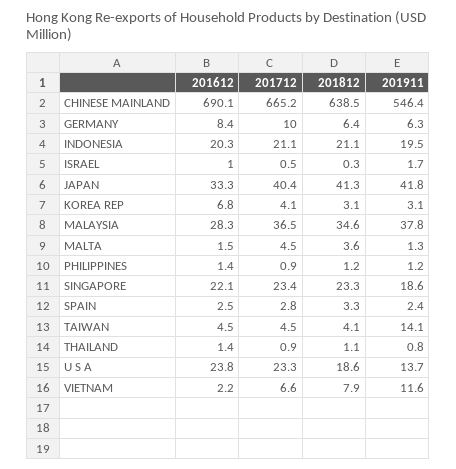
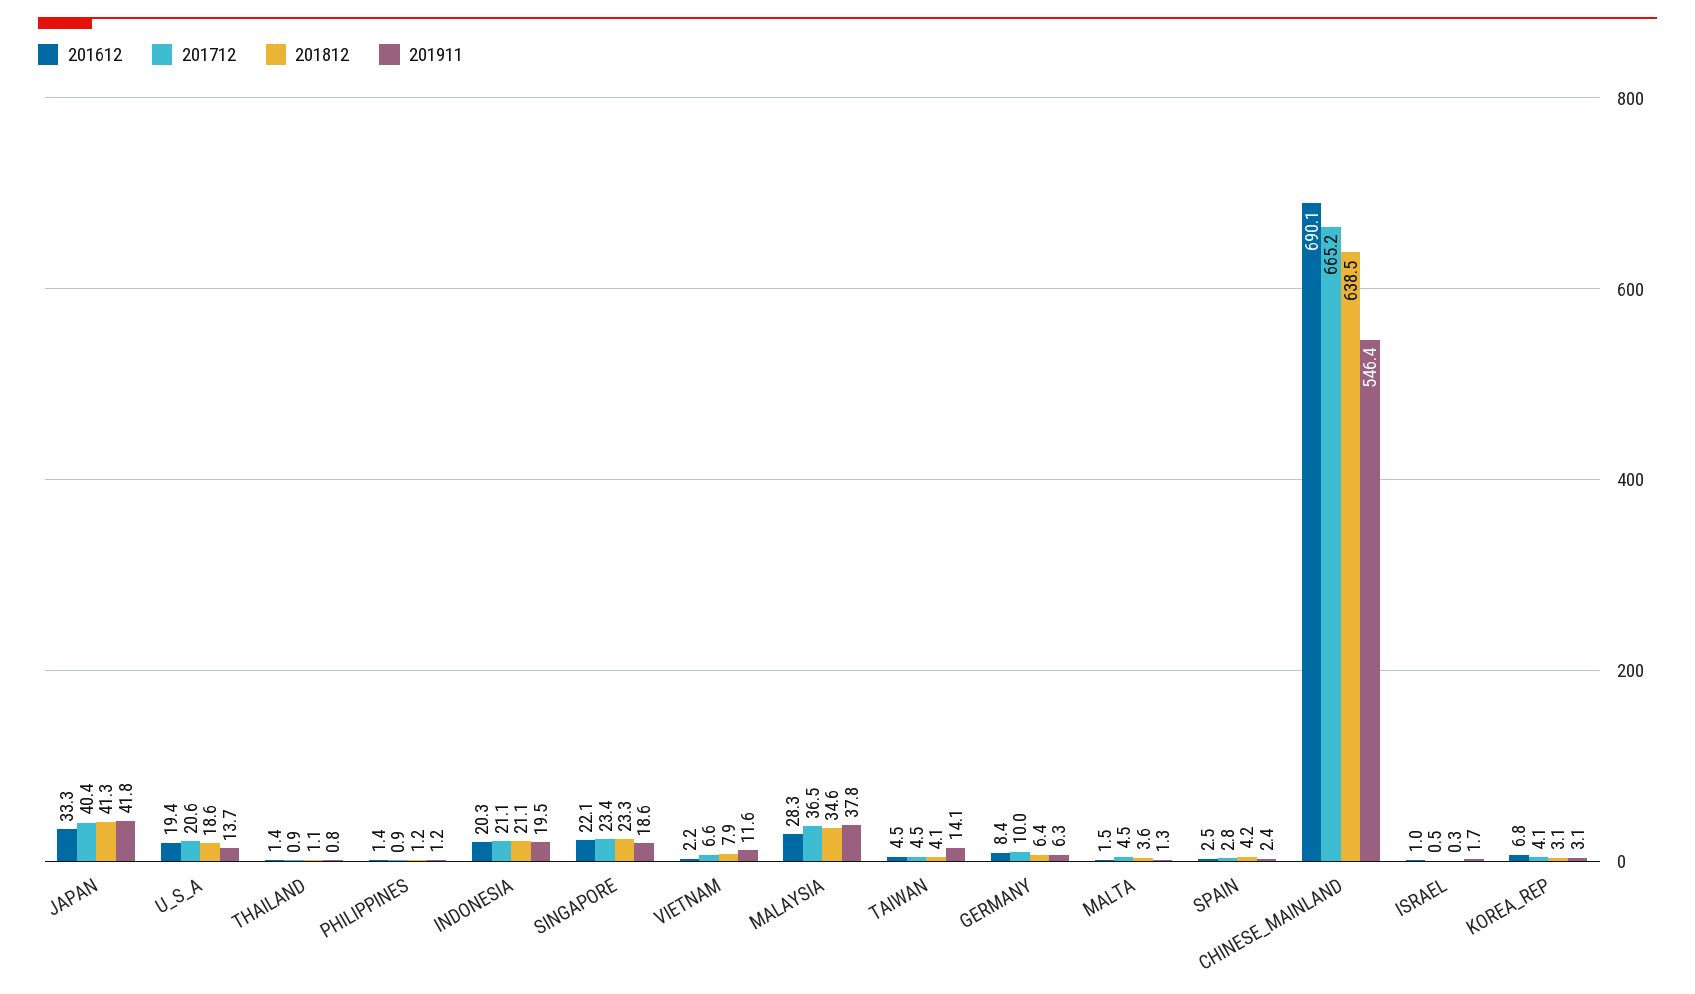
201812, SPAIN: 3.3 -> 4.2
201612, U S A: 23.8 -> 19.4
201712, U S A: 23.3 -> 20.6

